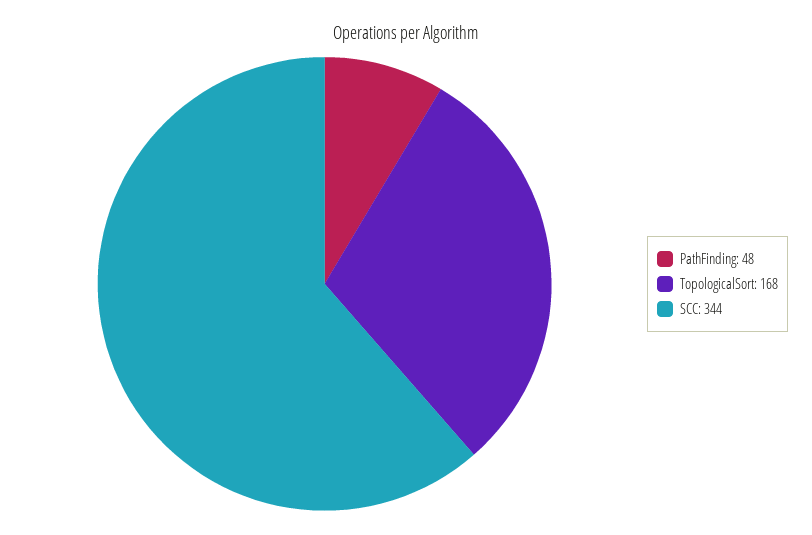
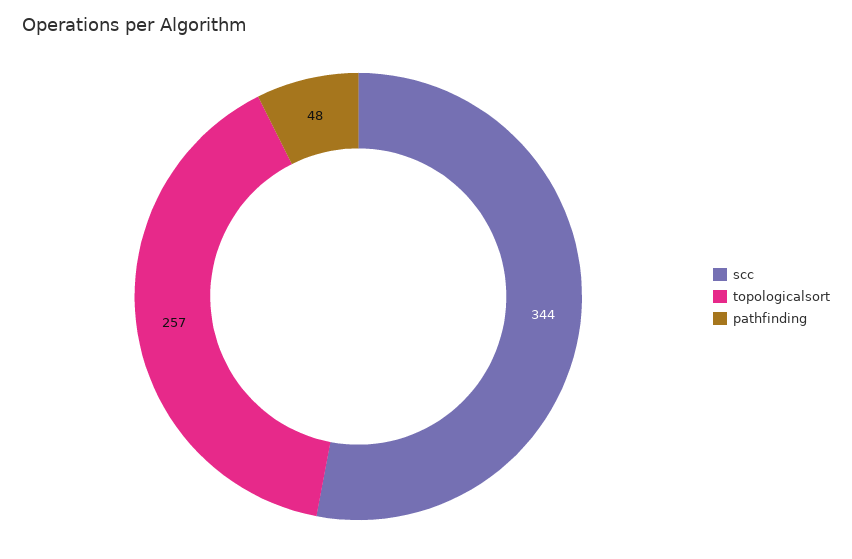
TopologicalSort: 168 -> 257

